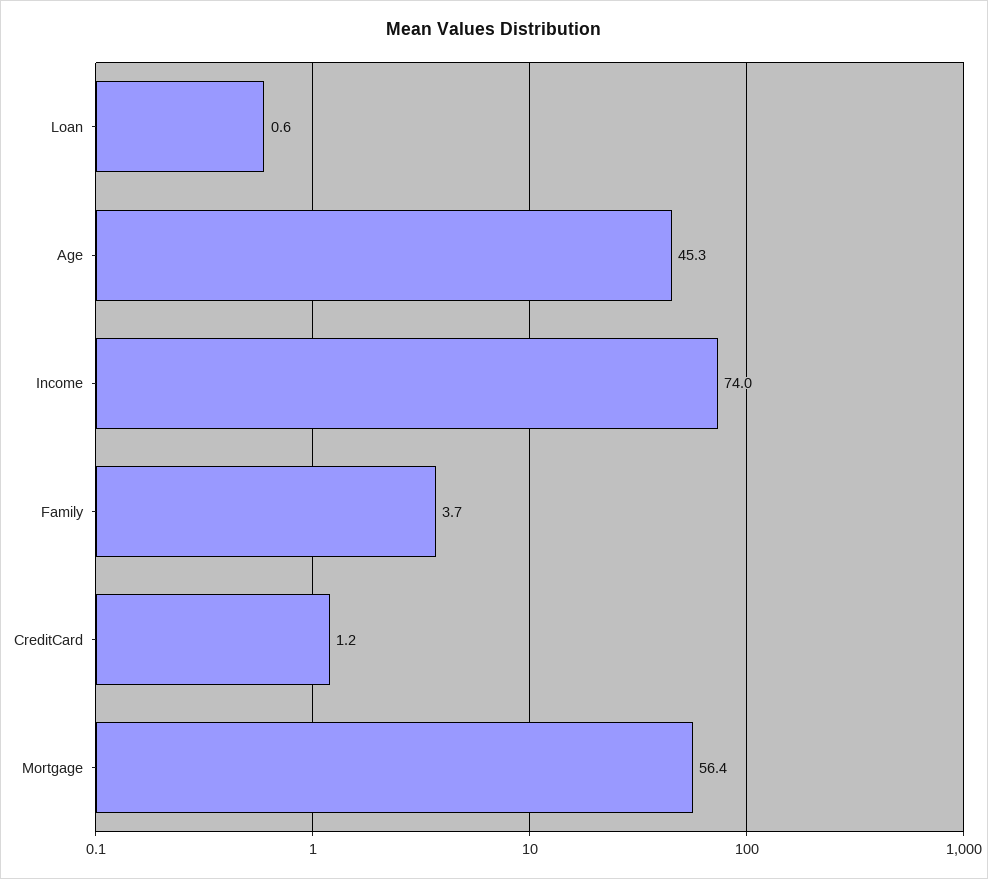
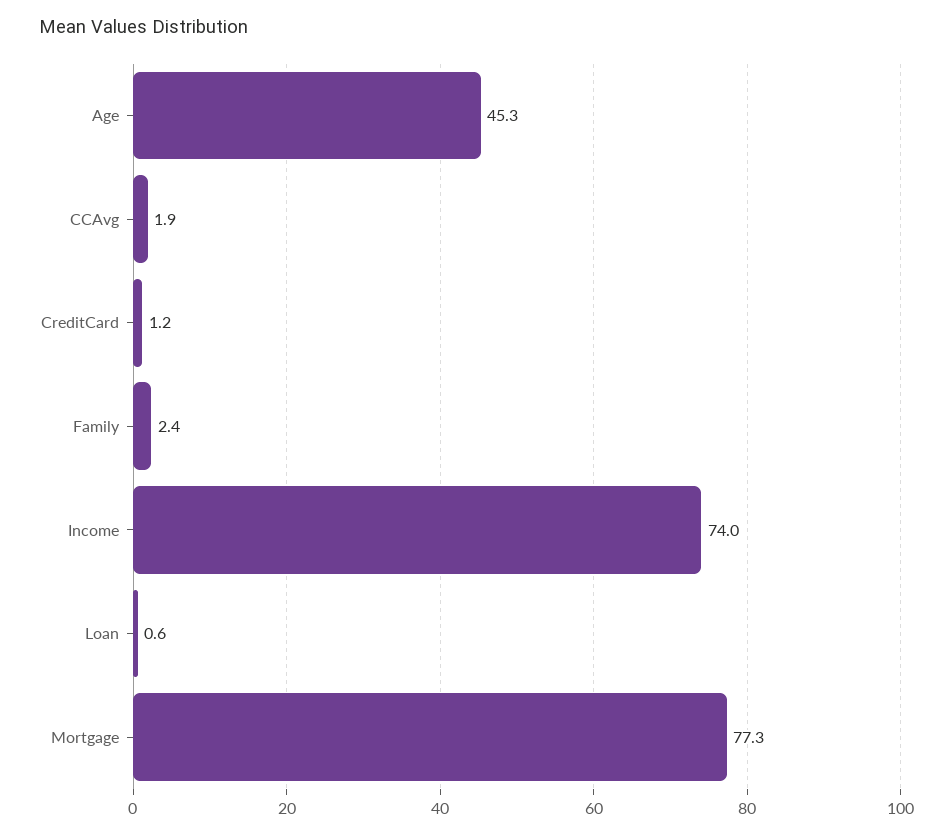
Family: 3.7 -> 2.4
Mortgage: 56.4 -> 77.3
CCAvg: none -> 1.9

